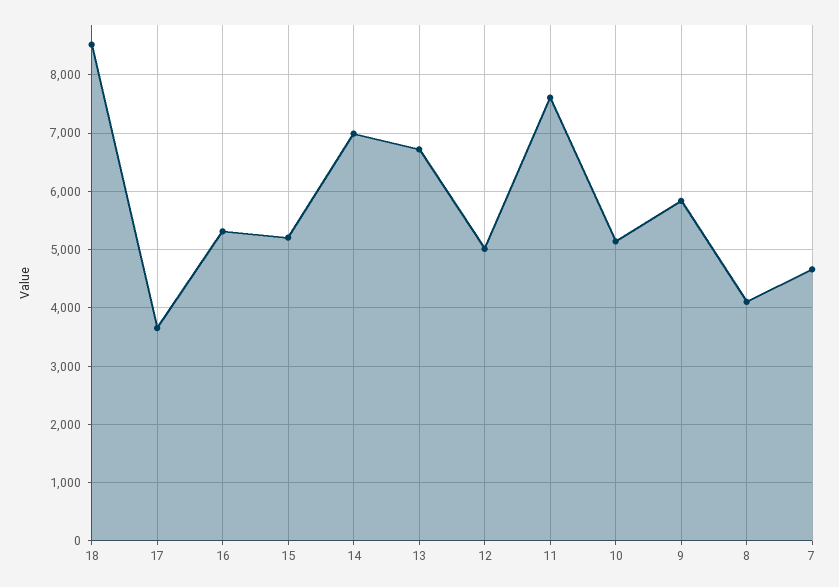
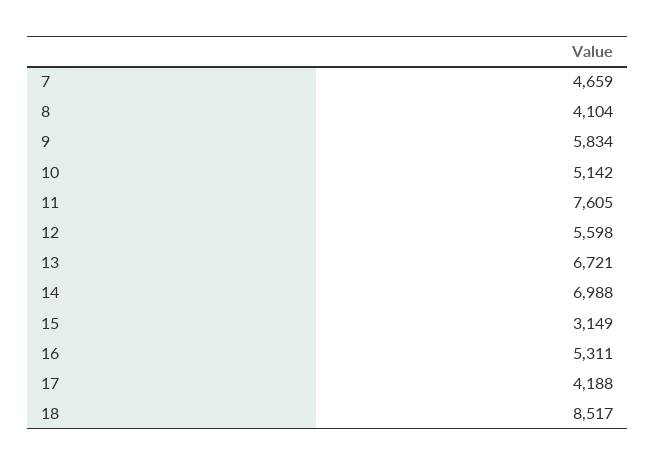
17: 3600 -> 4188
15: 5200 -> 3149
12: 5000 -> 5598

